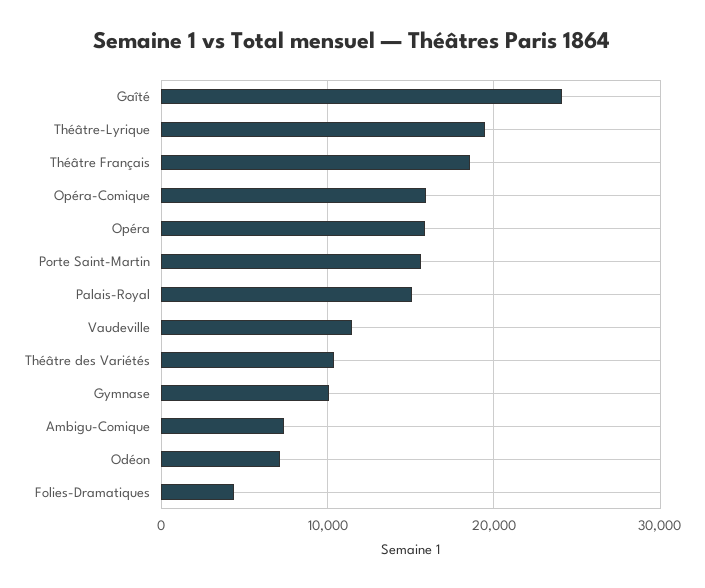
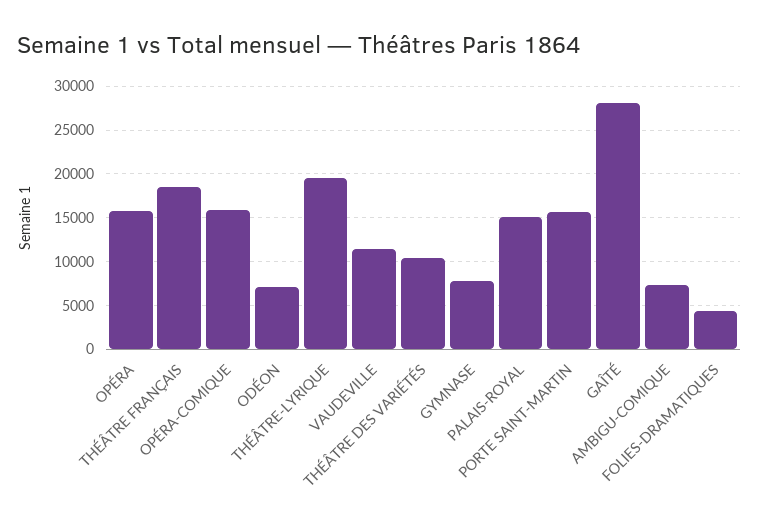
Gaîté: 24000 -> 28000
Gymnase: 10000 -> 8000

